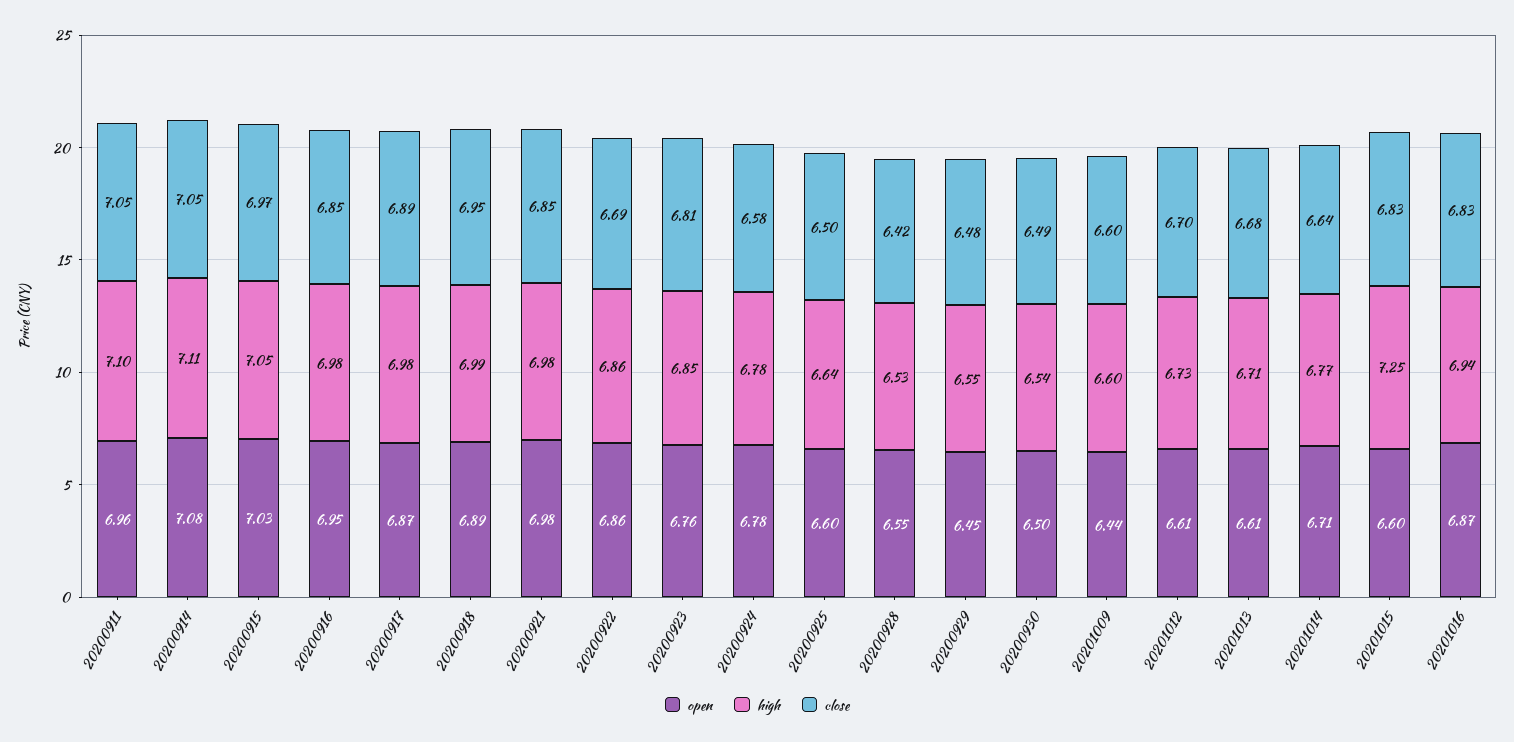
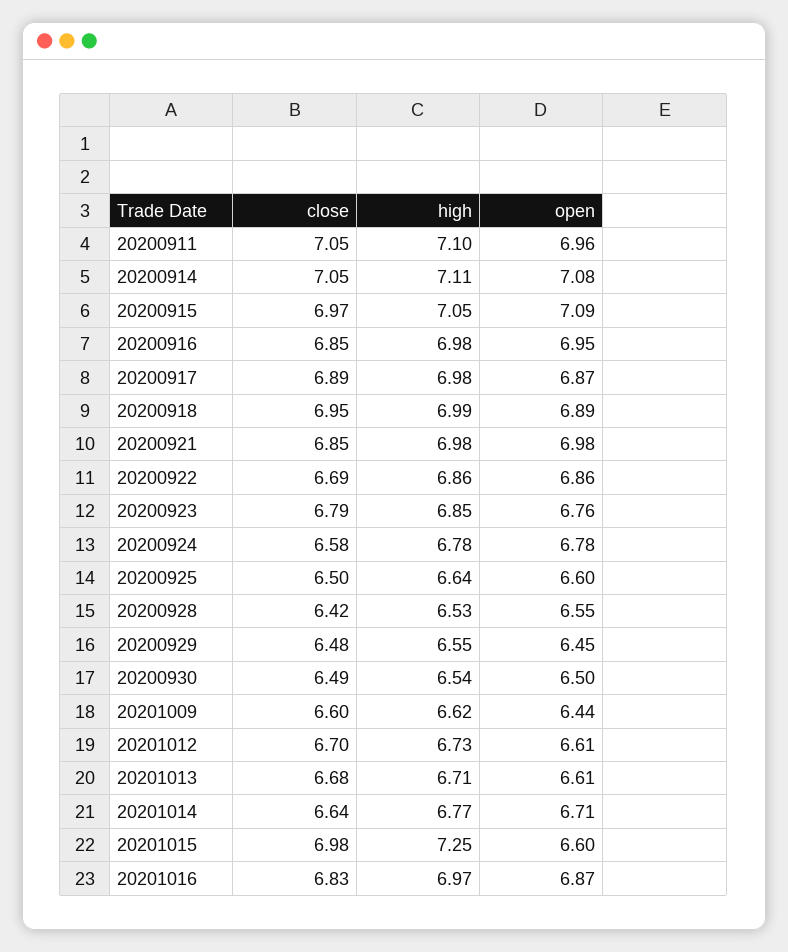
open, 20200915: 7.03 -> 7.09
close, 20200923: 6.81 -> 6.79
high, 20201009: 6.6 -> 6.62
close, 20201015: 6.83 -> 6.98
high, 20201016: 6.94 -> 6.97

